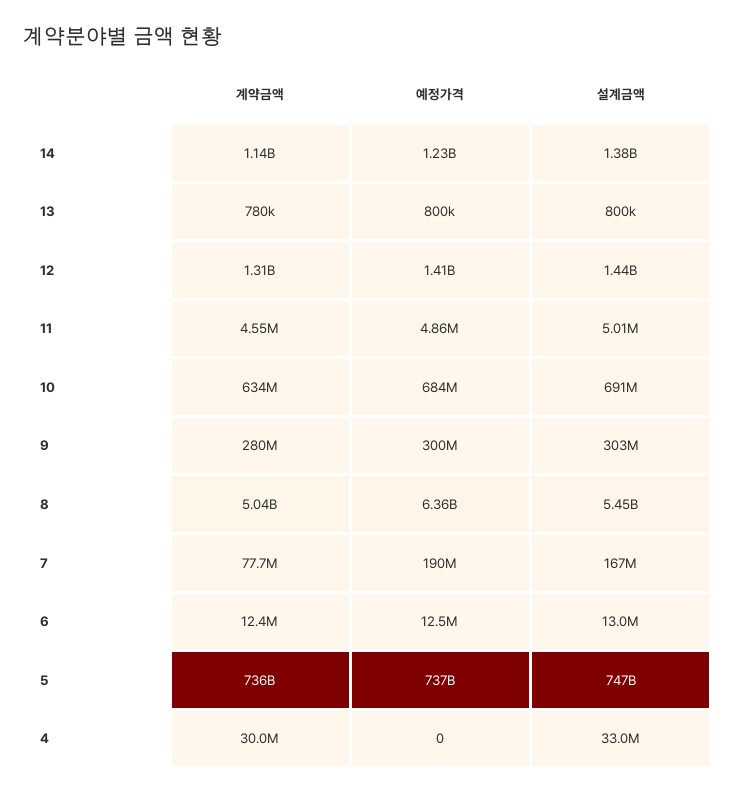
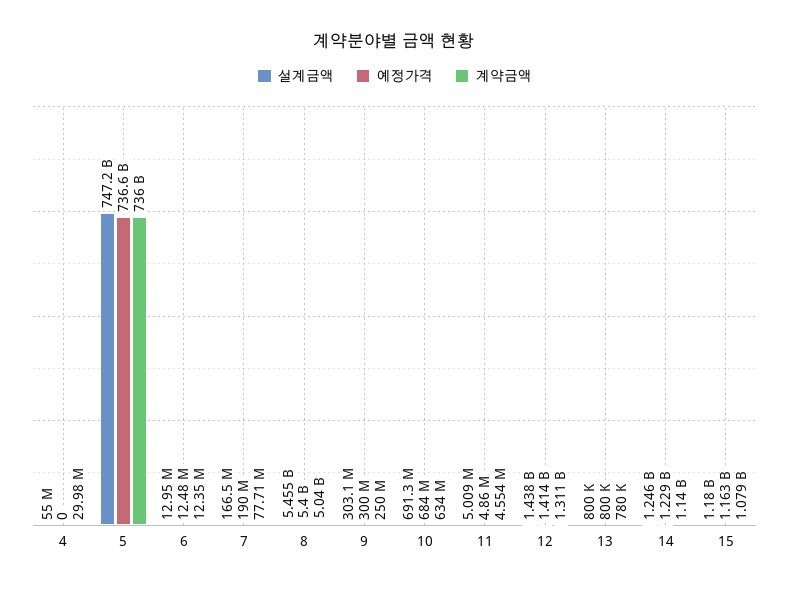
설계금액, 14: 1380000000 -> 1246000000
계약금액, 9: 280000000 -> 250000000
예정가격, 8: 6360000000 -> 5400000000
설계금액, 4: 33000000 -> 55000000
설계금액, 15: none -> 1180000000
예정가격, 15: none -> 1163000000
계약금액, 15: none -> 1079000000

